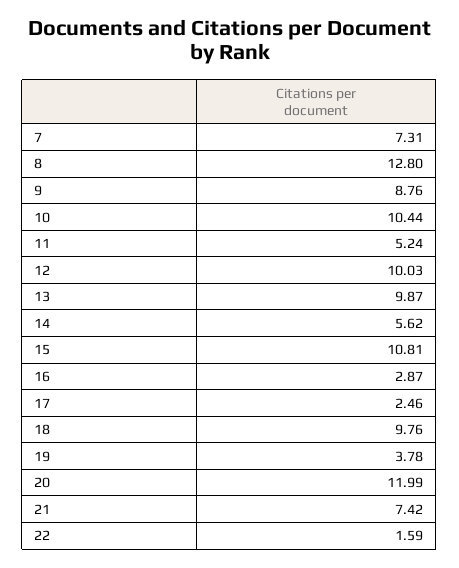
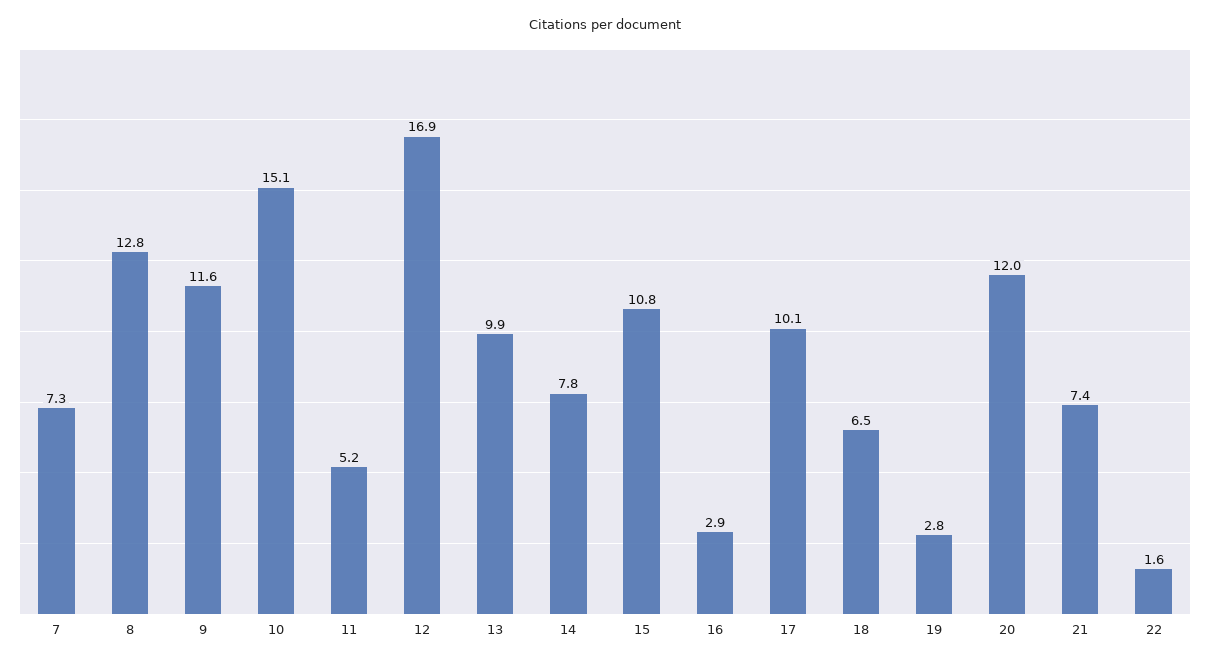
9: 8.76 -> 11.6
10: 10.44 -> 15.1
12: 10.03 -> 16.9
14: 5.62 -> 7.8
17: 2.46 -> 10.1
18: 9.76 -> 6.5
19: 3.78 -> 2.8

